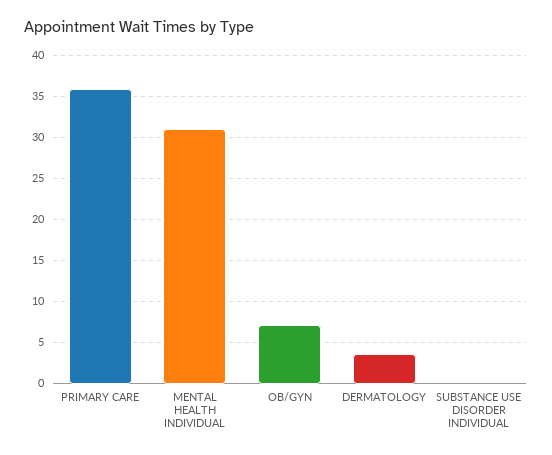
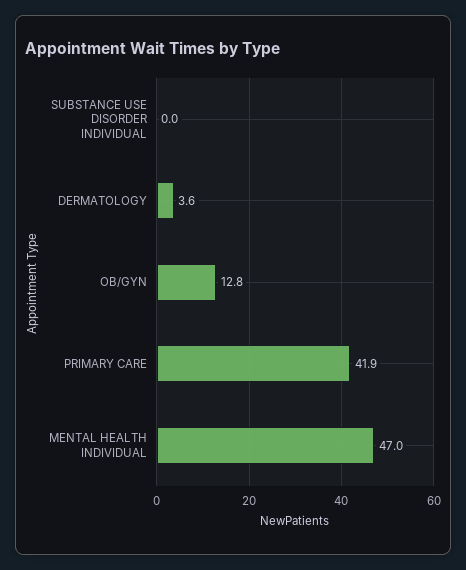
PRIMARY CARE: 36 -> 41.9
MENTAL HEALTH INDIVIDUAL: 31 -> 47
OB/GYN: 7 -> 12.8

